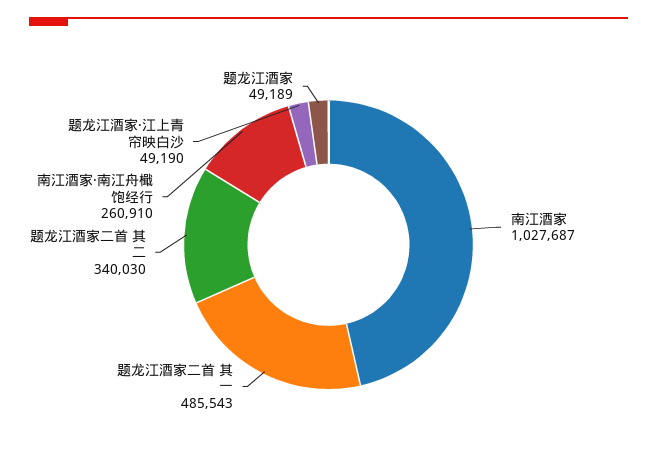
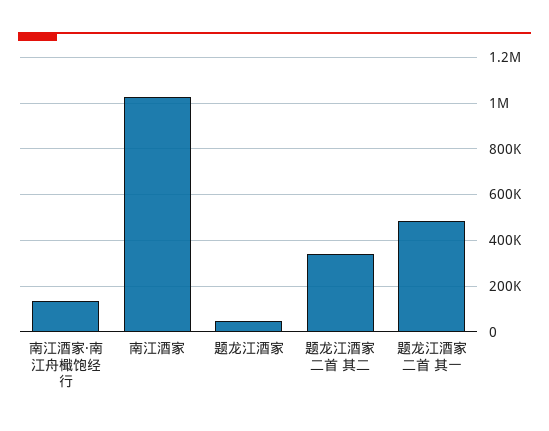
南江酒家·南江舟檝饱经行: 260910 -> 150000
题龙江酒家·江上青帘映白沙: 49190 -> none

